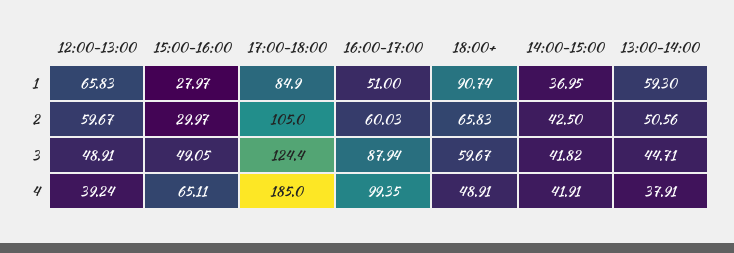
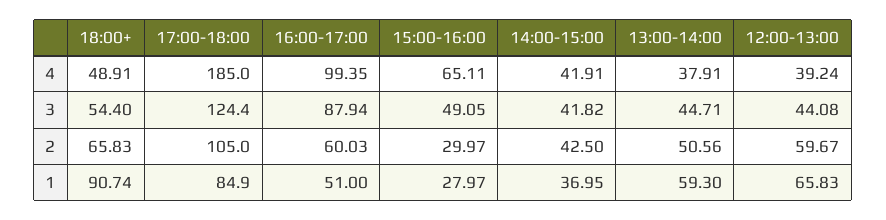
12:00-13:00, 3: 48.91 -> 44.08
18:00+, 3: 59.67 -> 54.4

